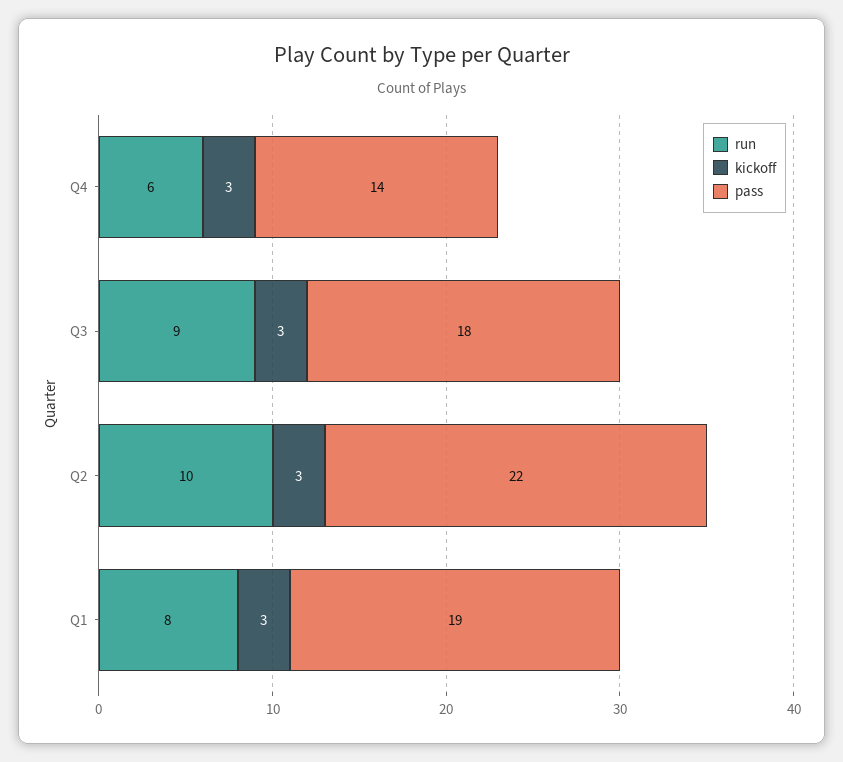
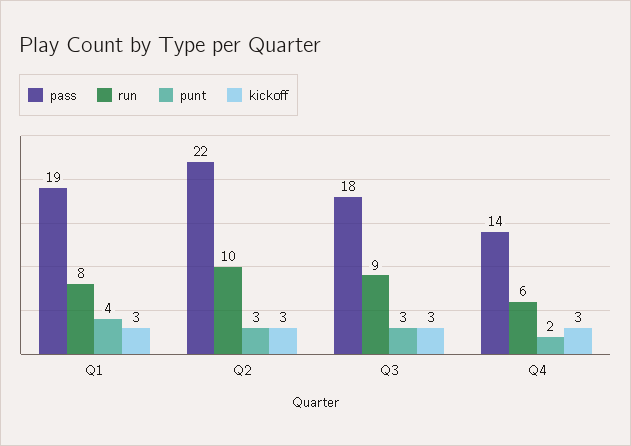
punt, Q1: none -> 4
punt, Q2: none -> 3
punt, Q3: none -> 3
punt, Q4: none -> 2

